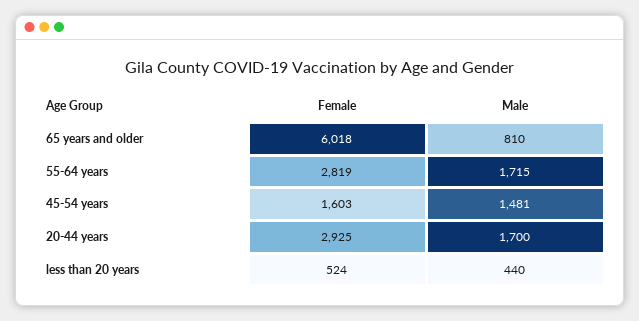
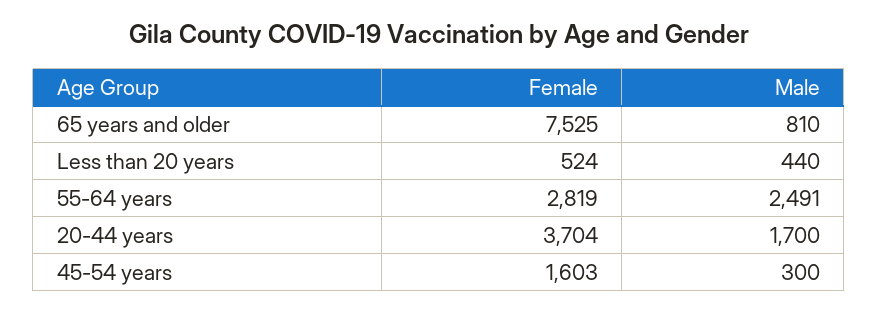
Female, 65 years and older: 6018 -> 7525
Male, 55-64 years: 1715 -> 2491
Male, 45-54 years: 1481 -> 300
Female, 20-44 years: 2925 -> 3704

